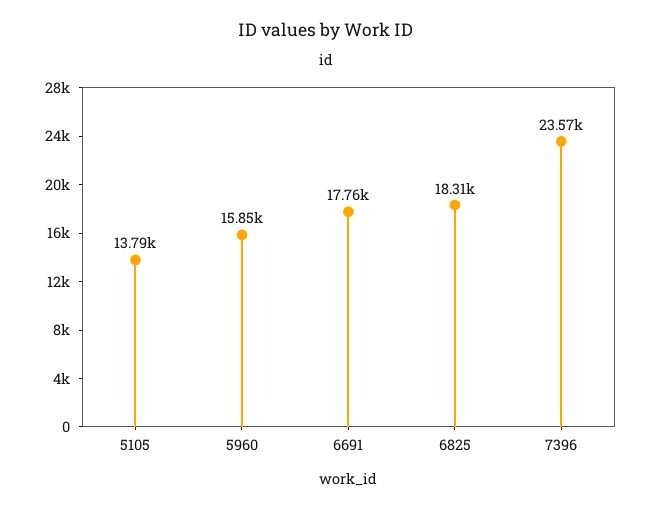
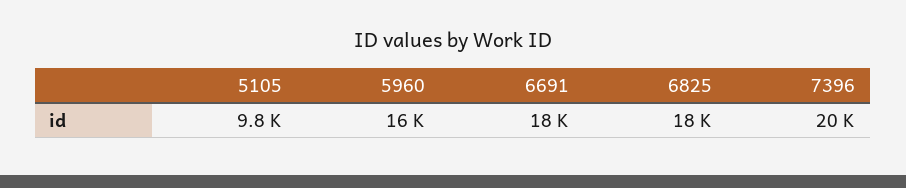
5105: 13790 -> 9800
7396: 23570 -> 20000

